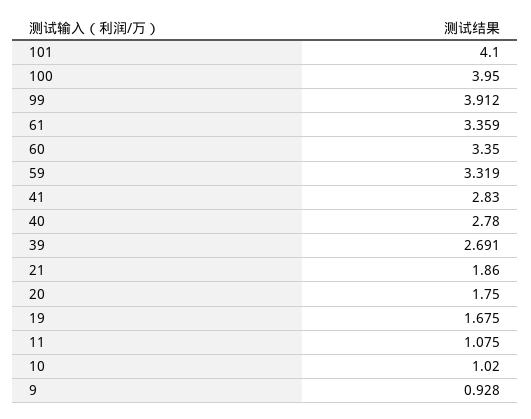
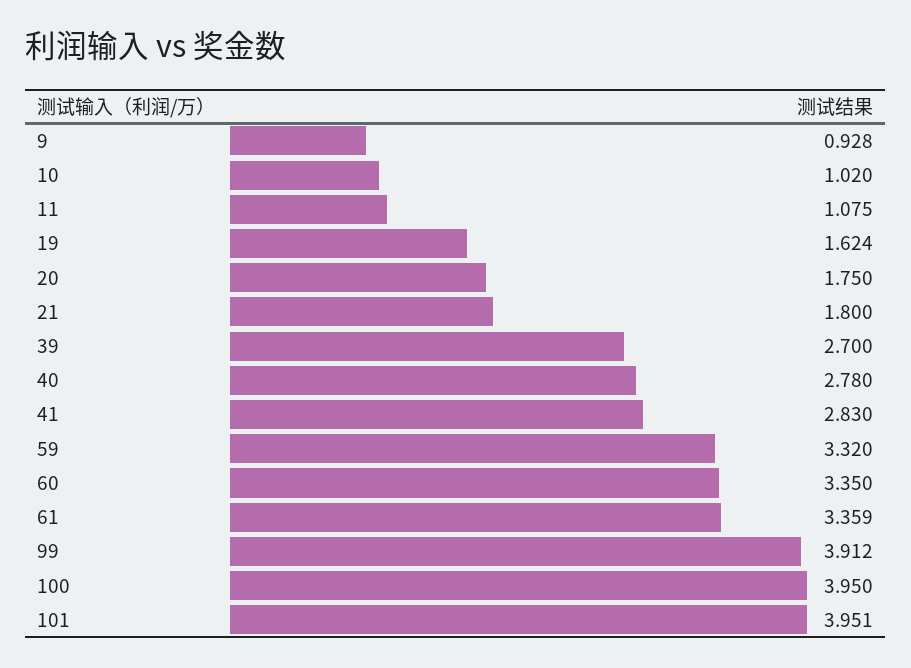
101: 4.1 -> 3.951
59: 3.319 -> 3.32
39: 2.691 -> 2.7
21: 1.86 -> 1.8
19: 1.675 -> 1.624

